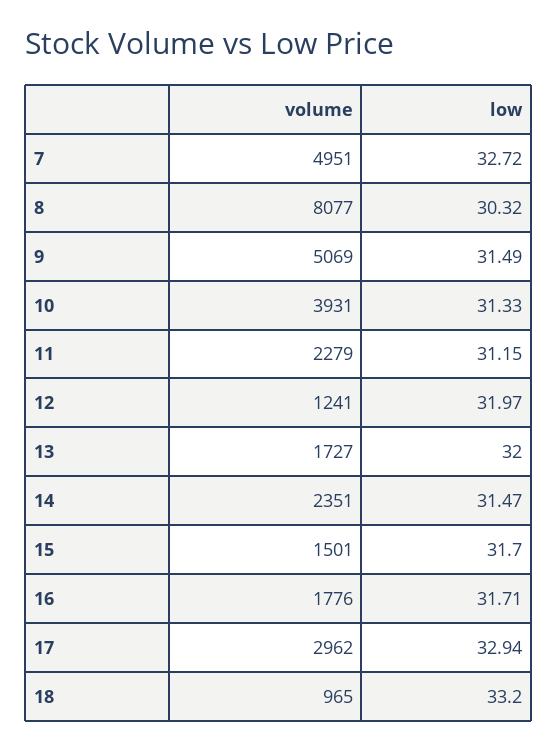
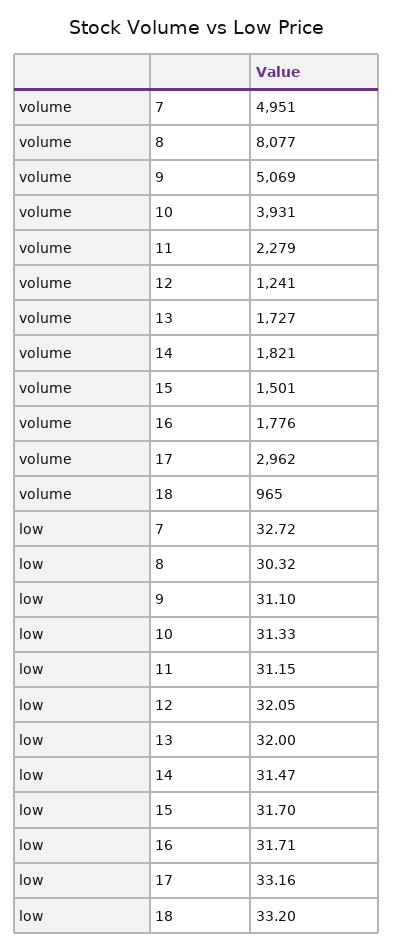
low, 9: 31.49 -> 31.1
low, 12: 31.97 -> 32.05
volume, 14: 2351 -> 1821
low, 17: 32.94 -> 33.16

